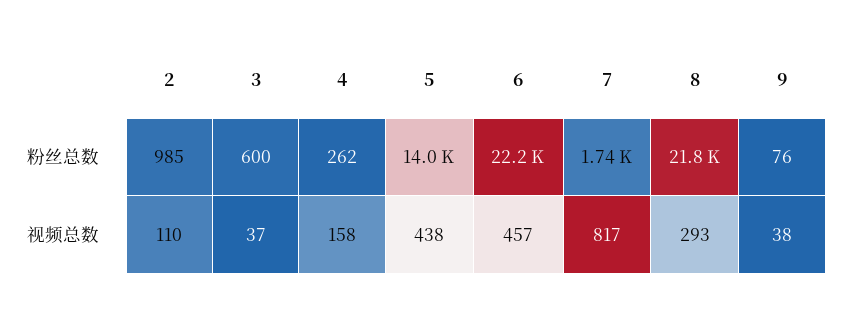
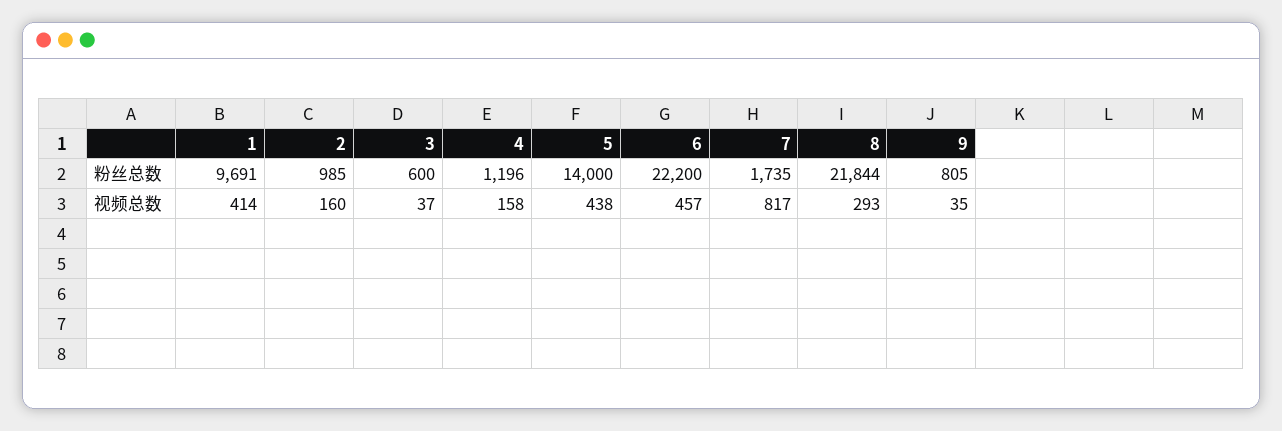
4, 粉丝总数: 262 -> 1196
9, 粉丝总数: 76 -> 805
2, 视频总数: 110 -> 160
9, 视频总数: 38 -> 35
1, 粉丝总数: none -> 9691
1, 视频总数: none -> 414

